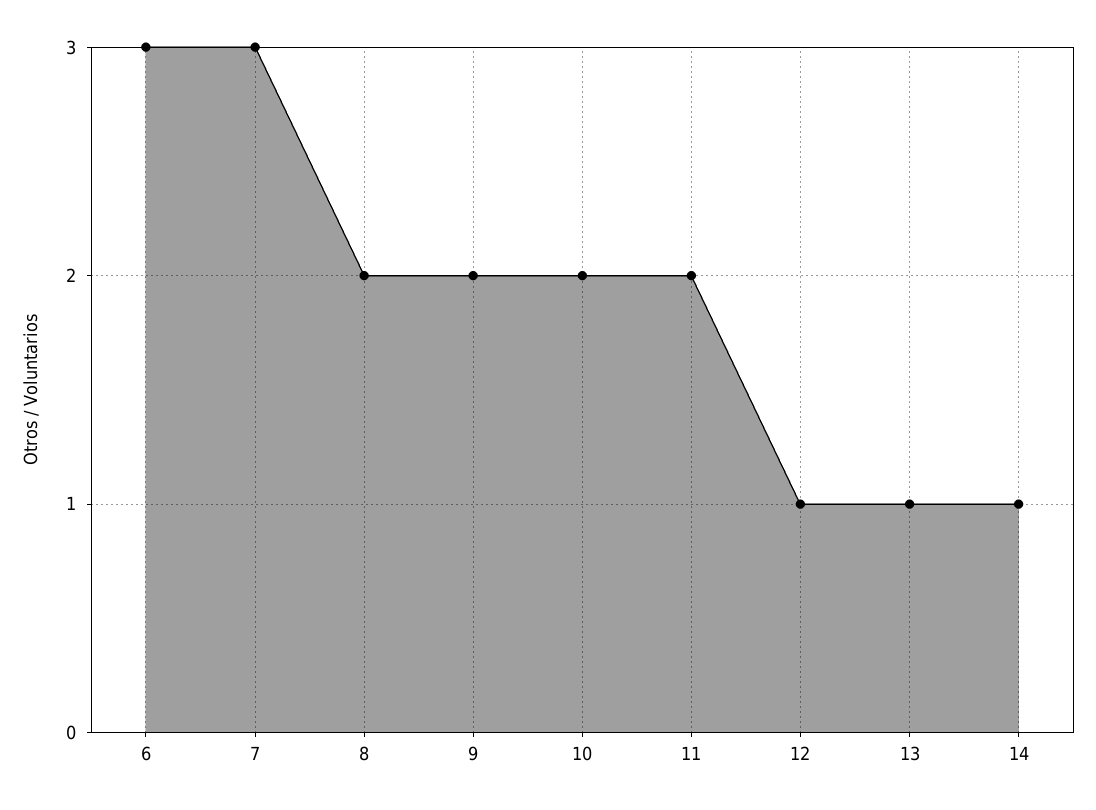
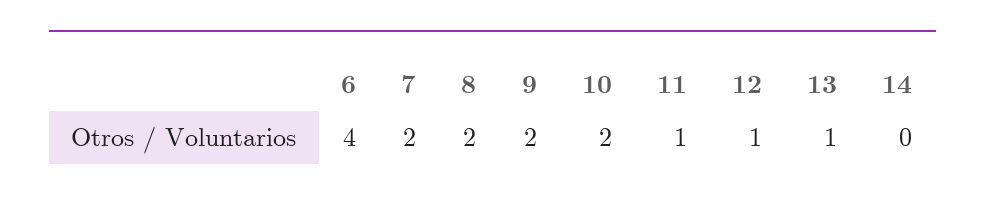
6: 3 -> 4
7: 3 -> 2
11: 2 -> 1
14: 1 -> 0

